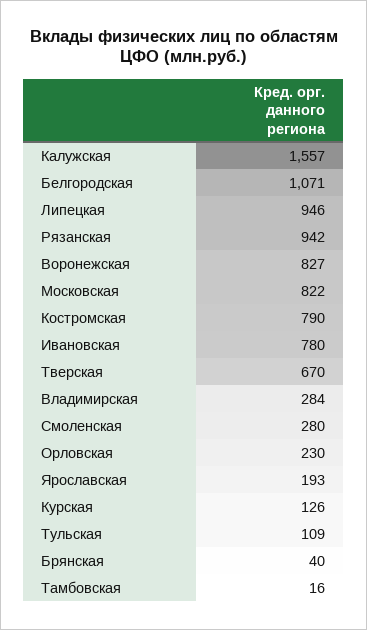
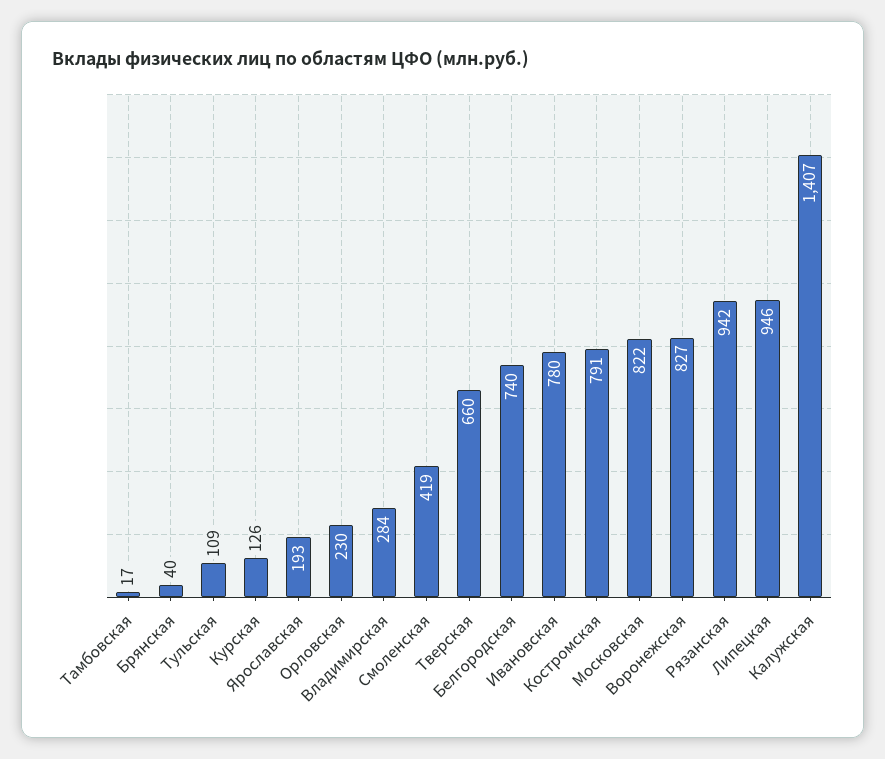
Калужская: 1557 -> 1407
Белгородская: 1071 -> 740
Костромская: 790 -> 791
Тверская: 670 -> 660
Смоленская: 280 -> 419
Тамбовская: 16 -> 17

